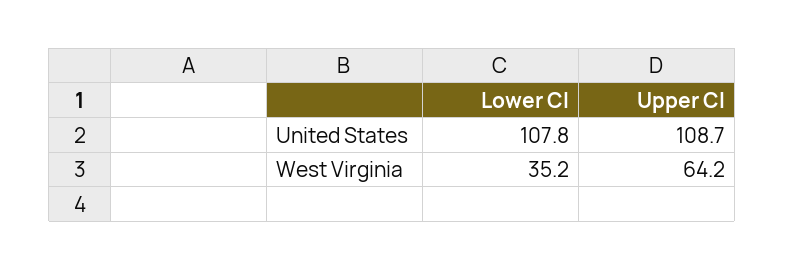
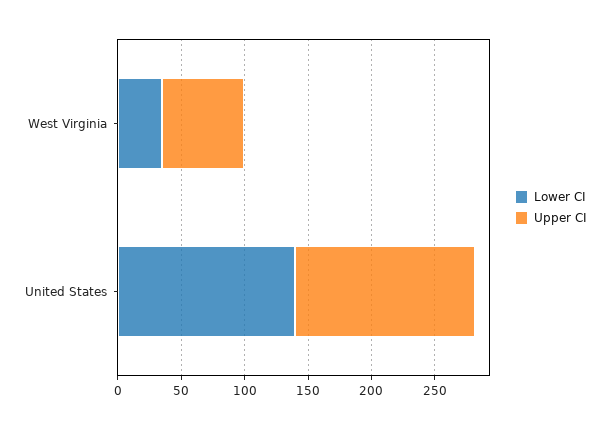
Lower CI, United States: 107.8 -> 140
Upper CI, United States: 108.7 -> 140

